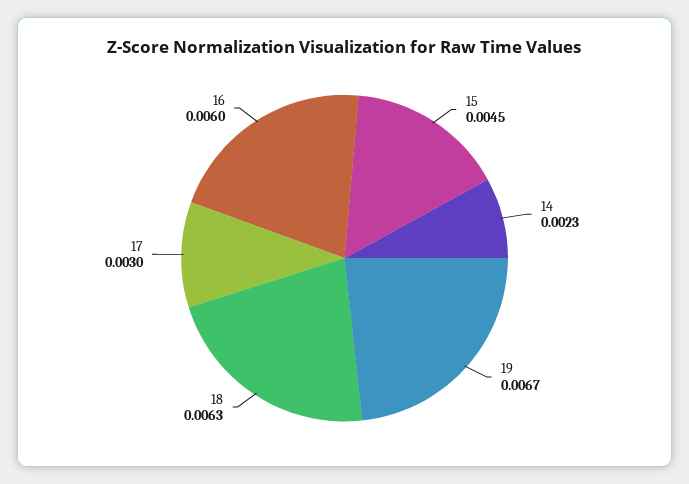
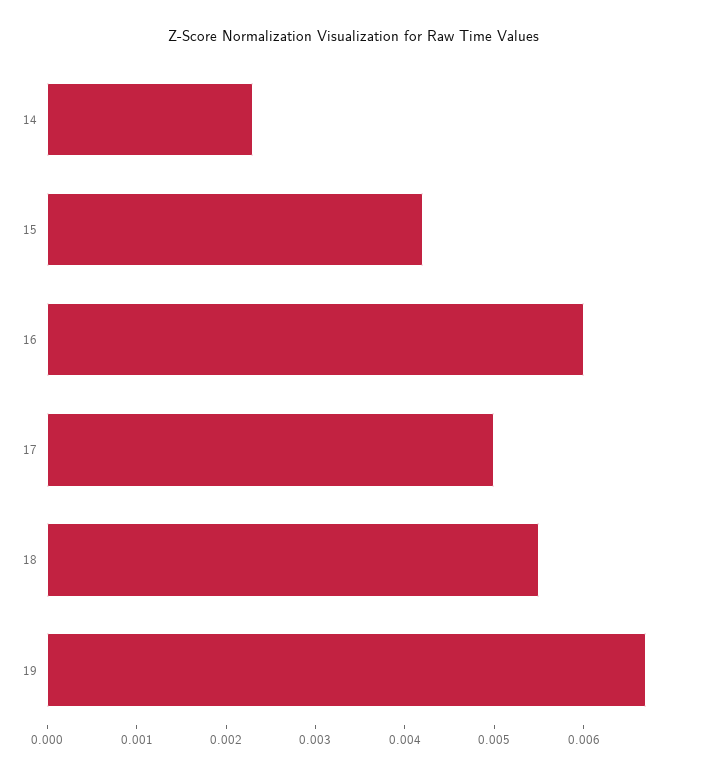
15: 0.0045 -> 0.0042
18: 0.0063 -> 0.0055
17: 0.003 -> 0.005

